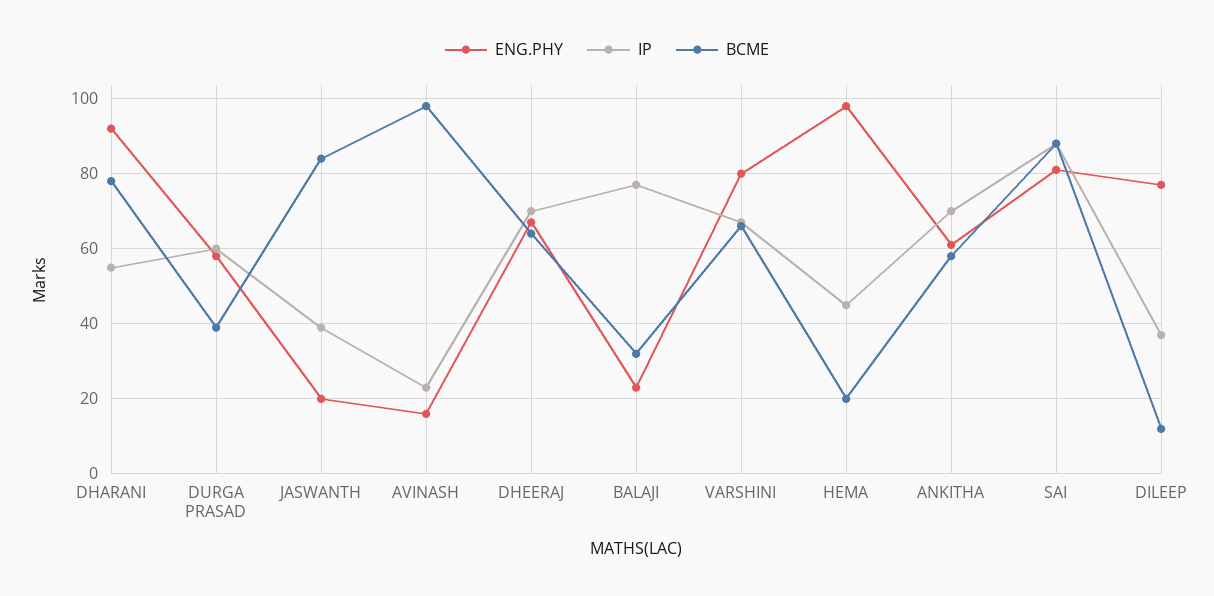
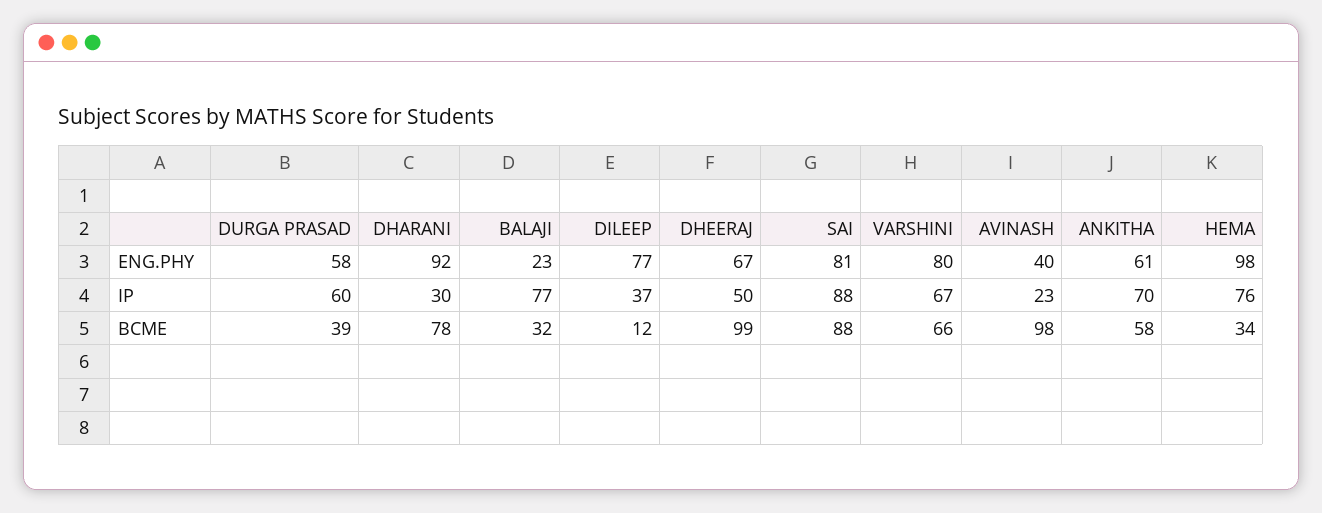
IP, DHARANI: 55 -> 30
ENG.PHY, JASWANTH: 20 -> none
IP, JASWANTH: 40 -> none
BCME, JASWANTH: 85 -> none
ENG.PHY, AVINASH: 15 -> 40
IP, DHEERAJ: 70 -> 50
BCME, DHEERAJ: 65 -> 99
IP, HEMA: 45 -> 76
BCME, HEMA: 20 -> 34

